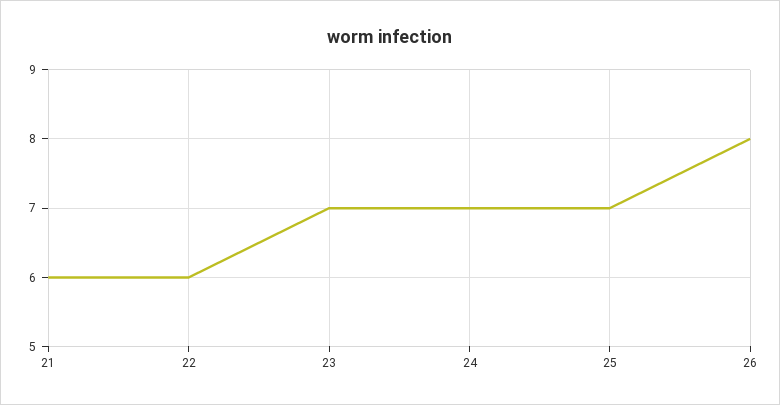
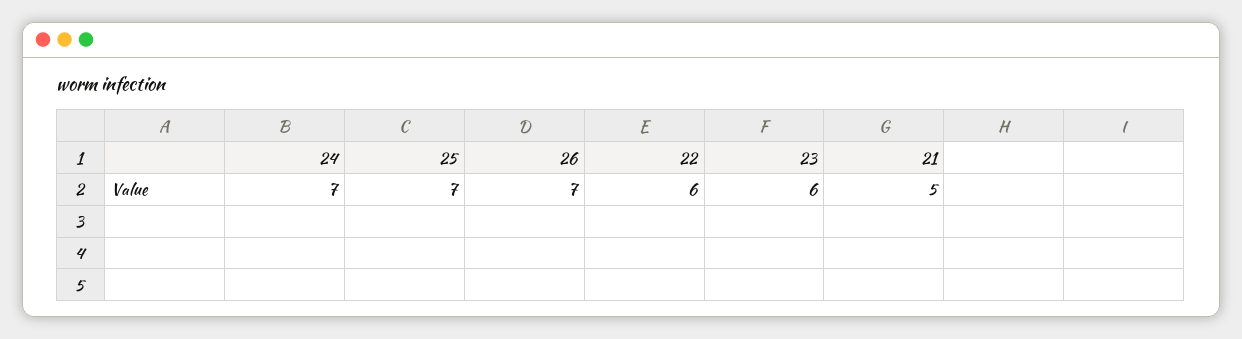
21: 6 -> 5
23: 7 -> 6
26: 8 -> 7

